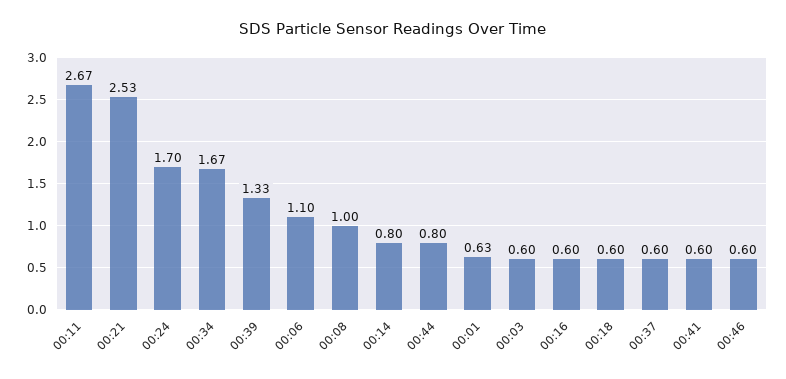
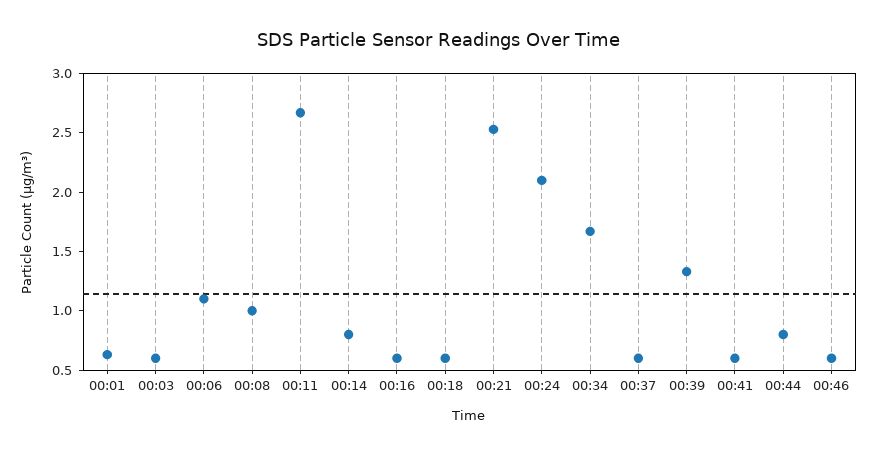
00:24: 1.7 -> 2.1

